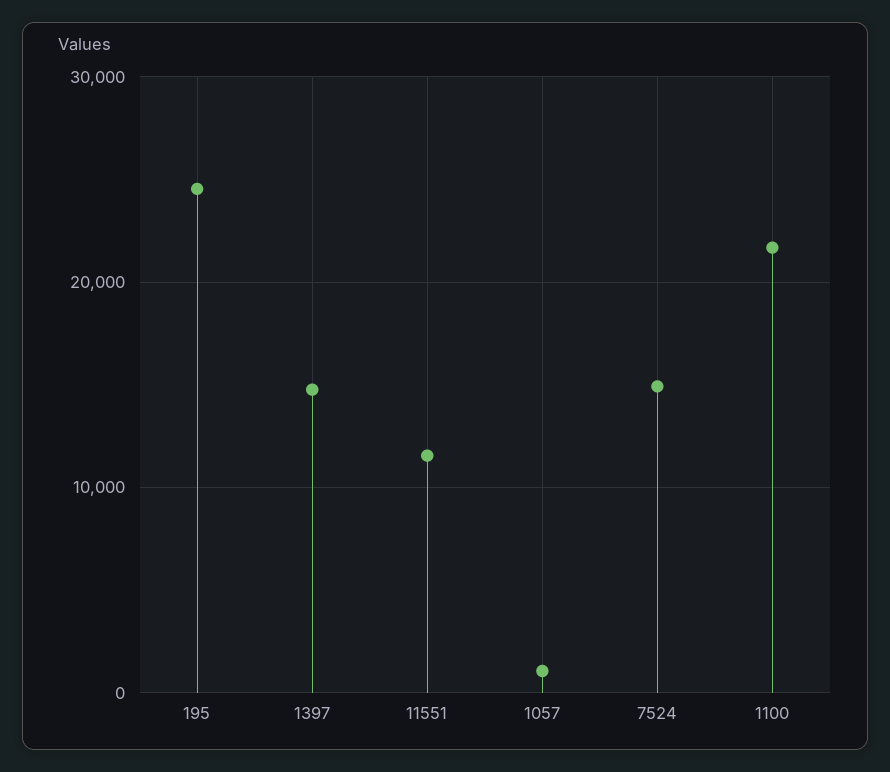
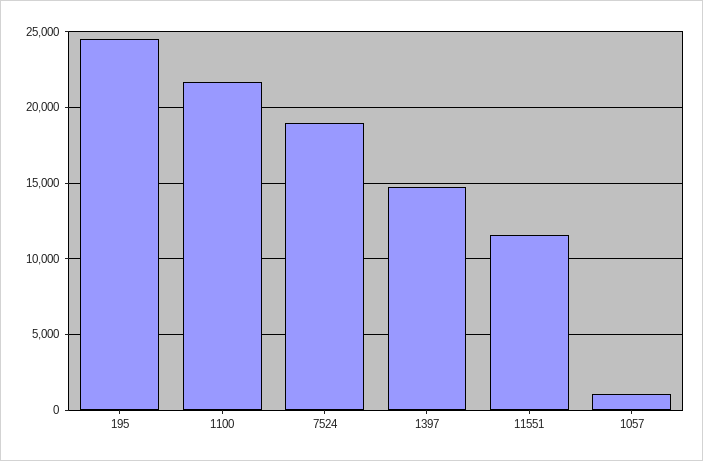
7524: 15000 -> 19000

